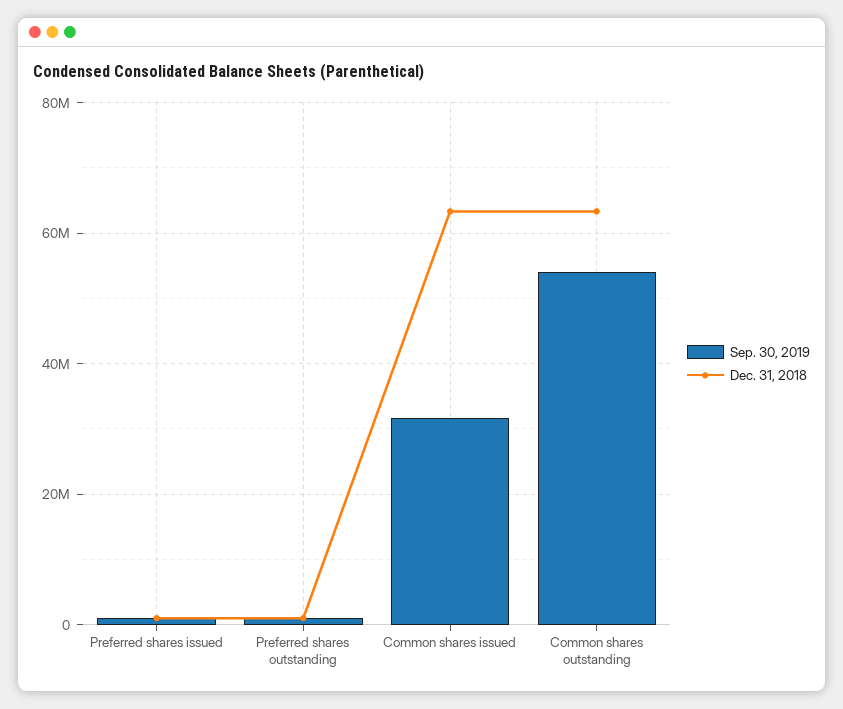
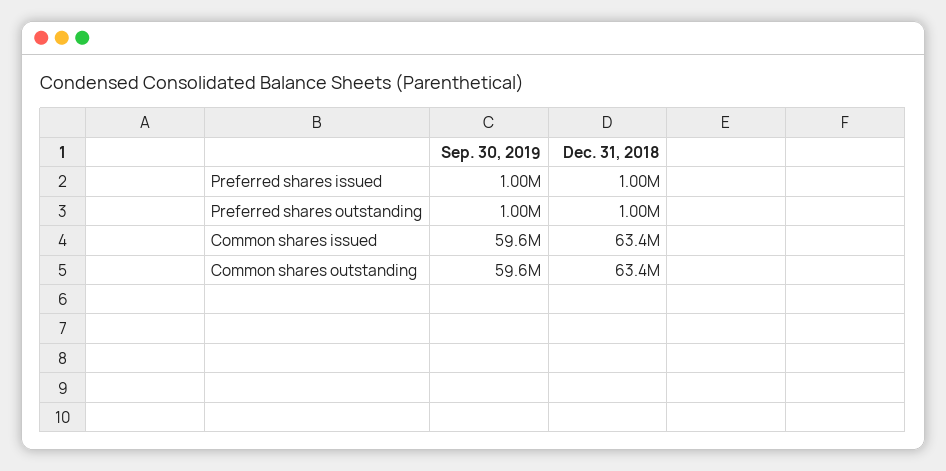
Sep. 30, 2019, Common shares issued: 32000000 -> 59600000
Sep. 30, 2019, Common shares outstanding: 54000000 -> 59600000

